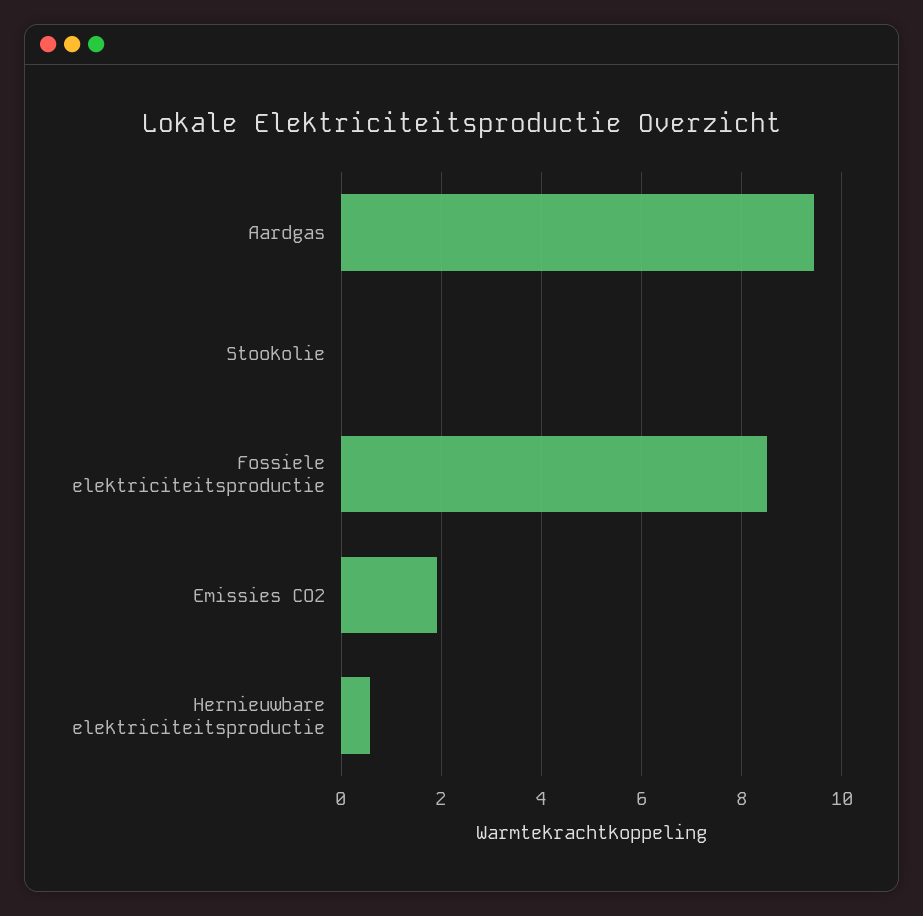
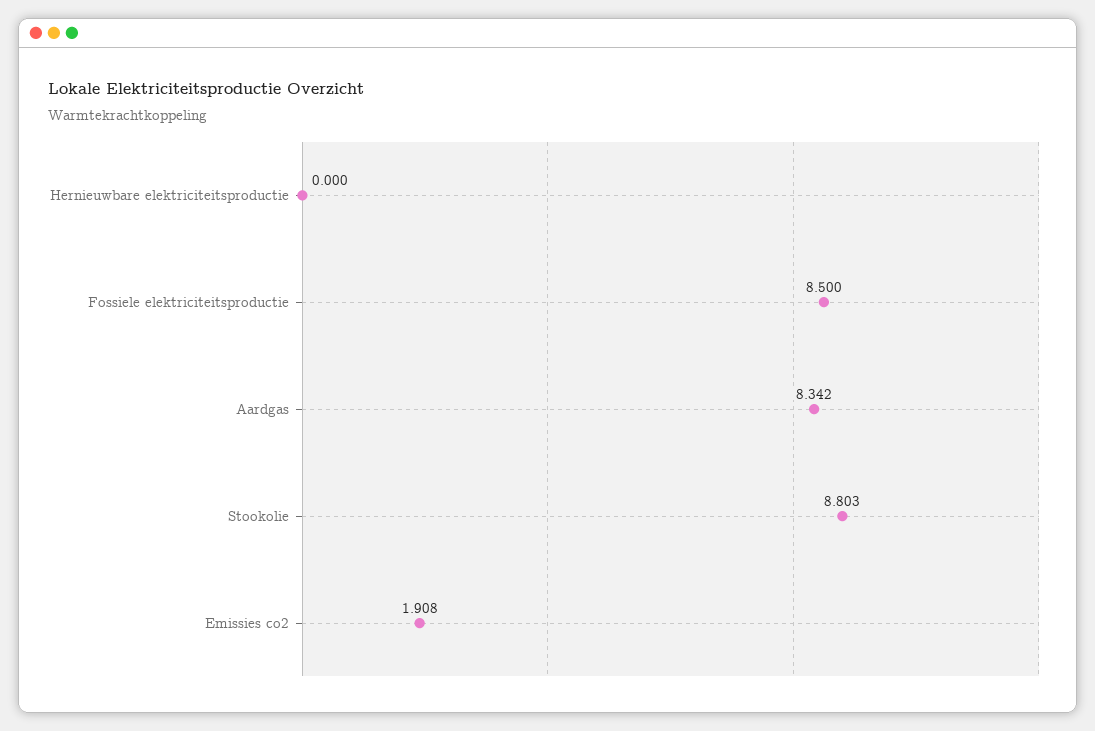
Aardgas: 9.4 -> 8.342
Stookolie: 0 -> 8.803
Hernieuwbare elektriciteitsproductie: 0.6 -> 0

